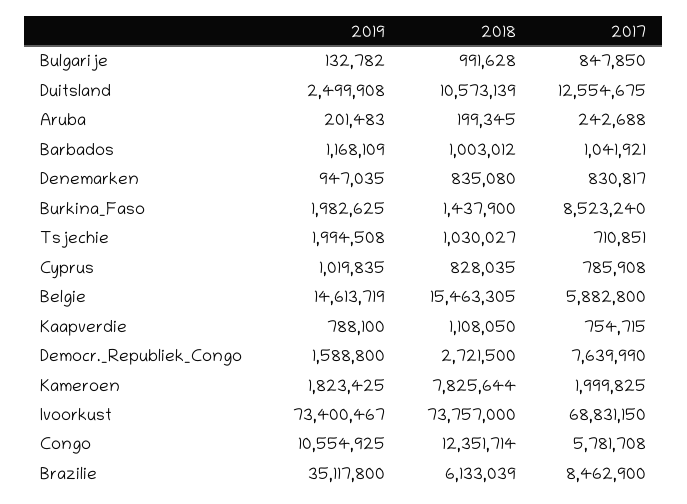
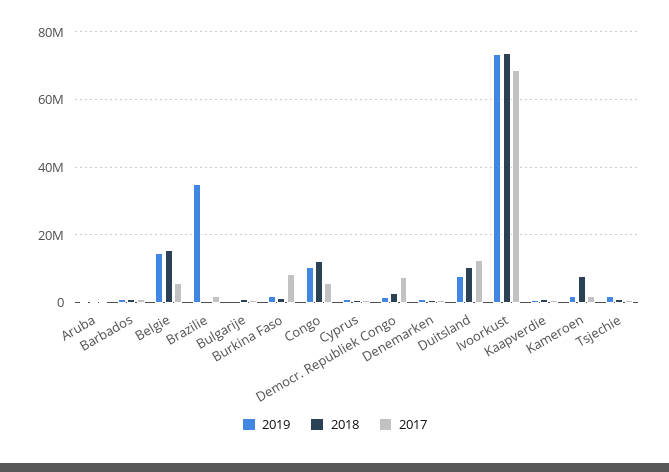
2019, Duitsland: 2499908 -> 8000000
2018, Brazilie: 6133039 -> 0
2017, Brazilie: 8462900 -> 2000000

